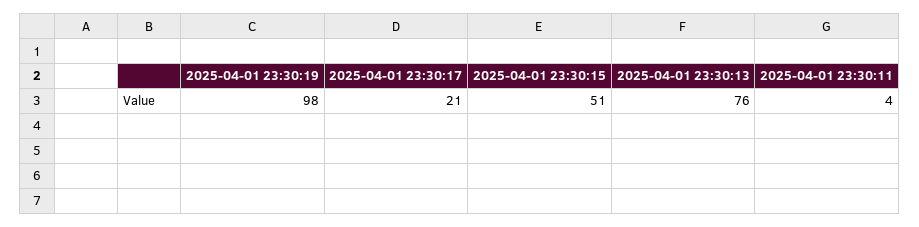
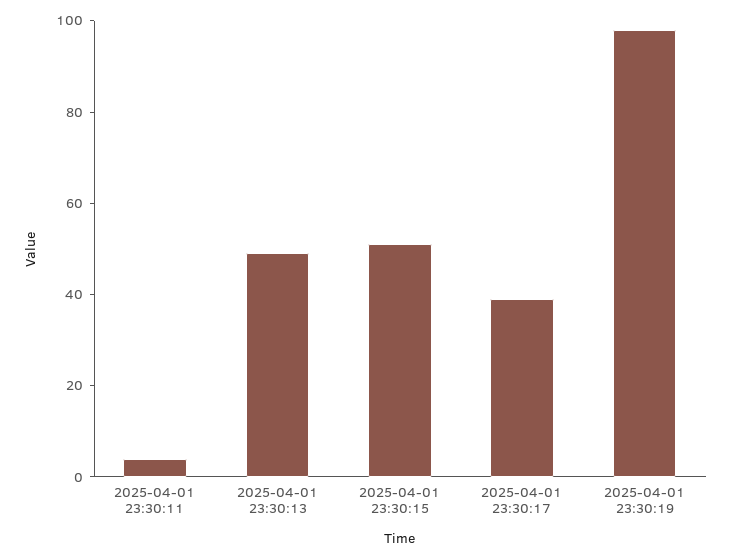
2025-04-01 23:30:17: 21 -> 40
2025-04-01 23:30:13: 76 -> 50

